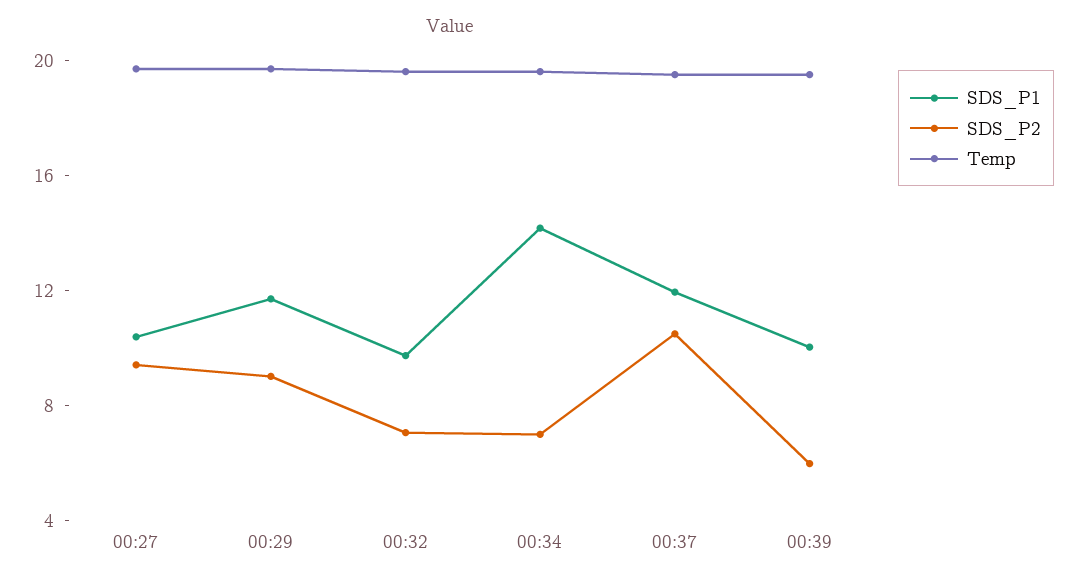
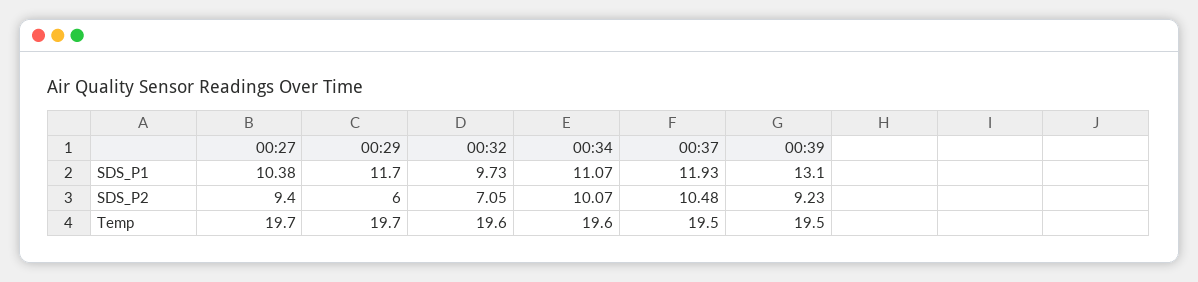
SDS_P2, 00:29: 9 -> 6
SDS_P1, 00:34: 14 -> 11.07
SDS_P2, 00:34: 7 -> 10.07
SDS_P1, 00:39: 10 -> 13.1
SDS_P2, 00:39: 6 -> 9.23

